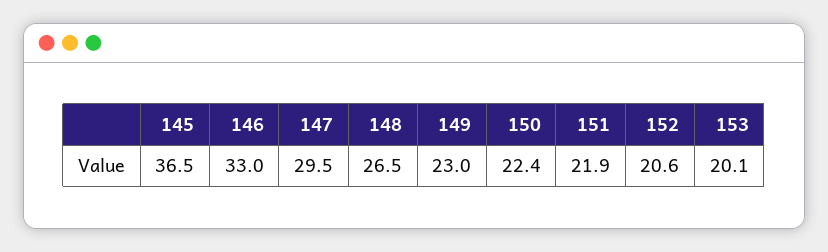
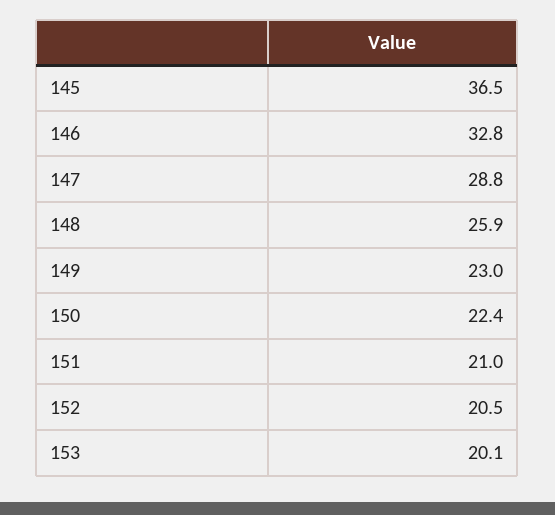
146: 33 -> 32.8
147: 29.5 -> 28.8
148: 26.5 -> 25.9
151: 21.9 -> 21
152: 20.6 -> 20.5

